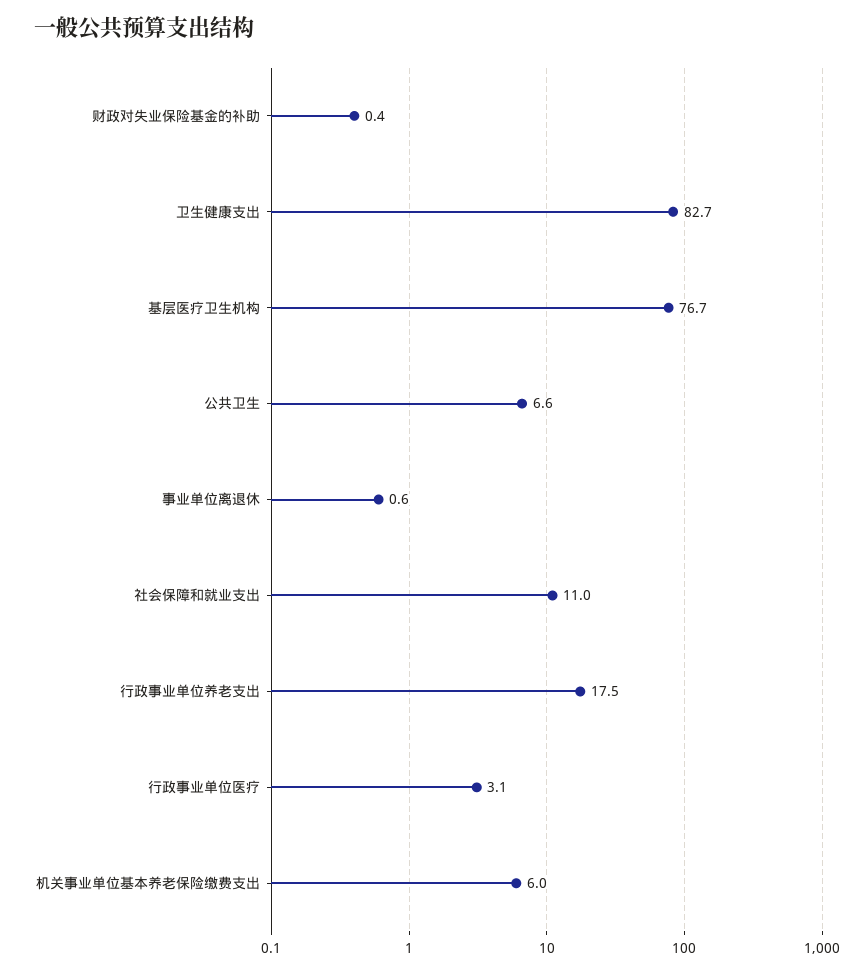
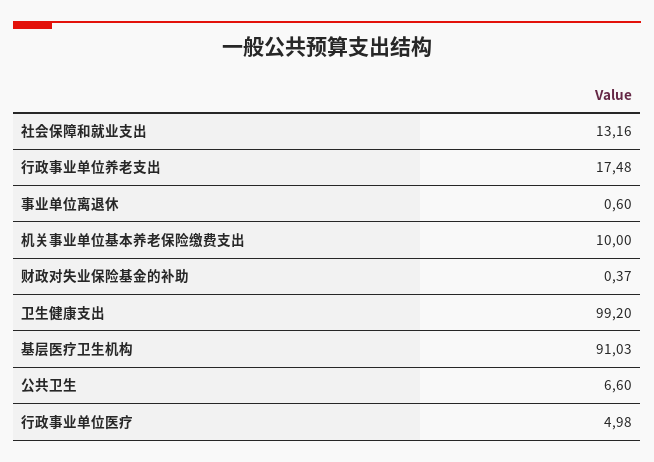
卫生健康支出: 82.7 -> 99.2
基层医疗卫生机构: 76.7 -> 91.03
社会保障和就业支出: 11 -> 13.16
行政事业单位医疗: 3.1 -> 4.98
机关事业单位基本养老保险缴费支出: 6 -> 10

